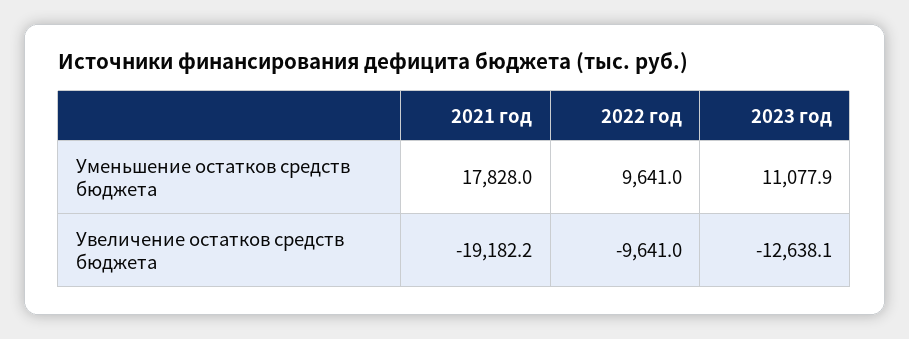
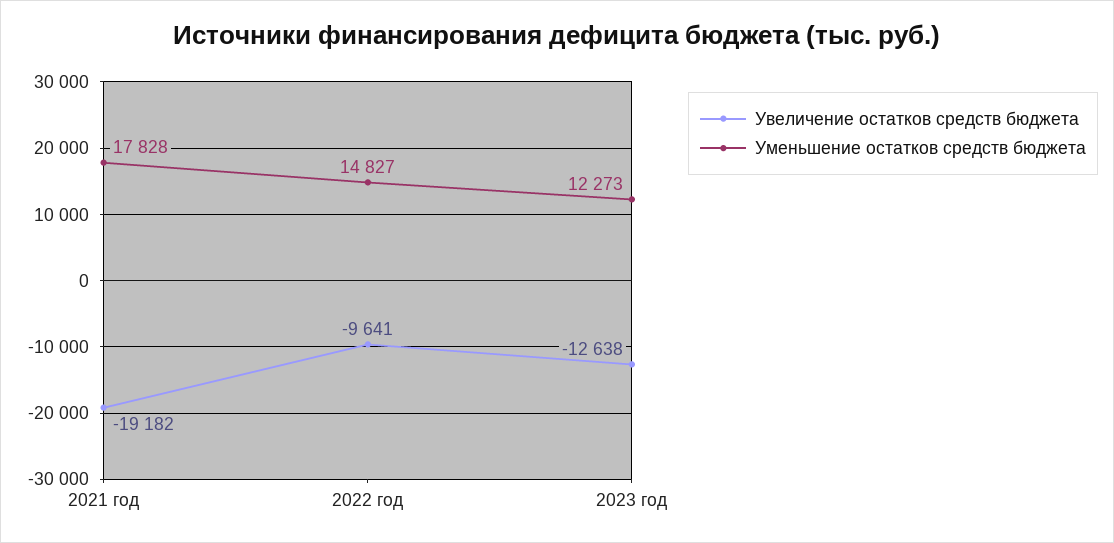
Уменьшение остатков средств бюджета, 2022 год: 9641 -> 14827
Уменьшение остатков средств бюджета, 2023 год: 11077.9 -> 12273

